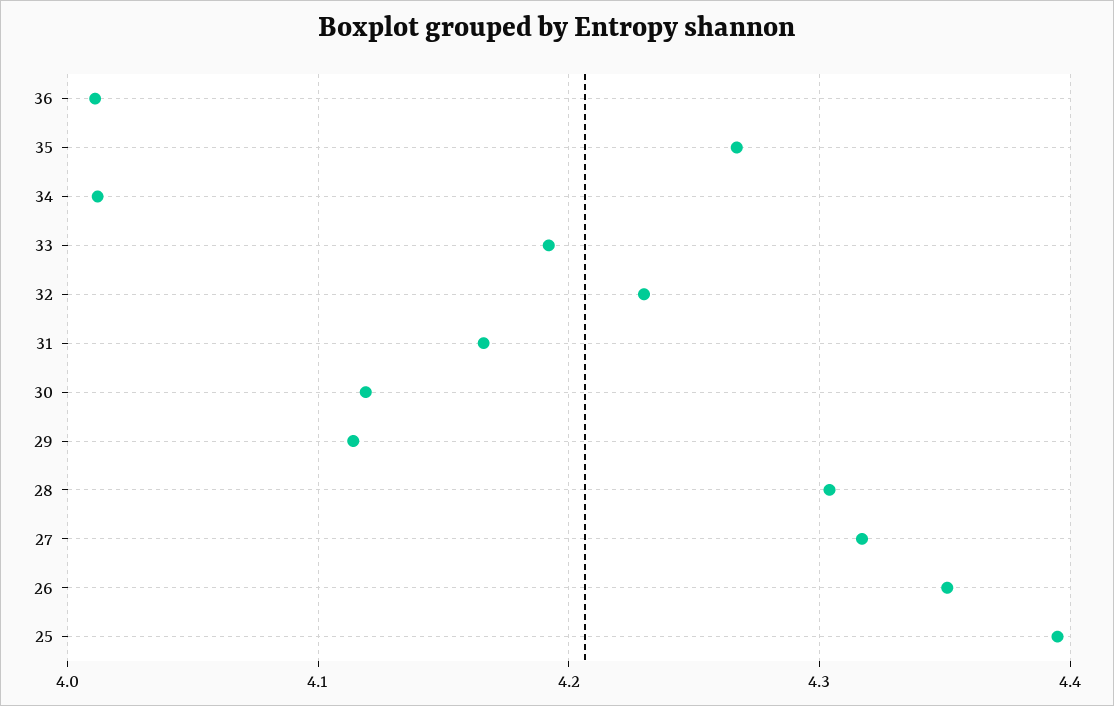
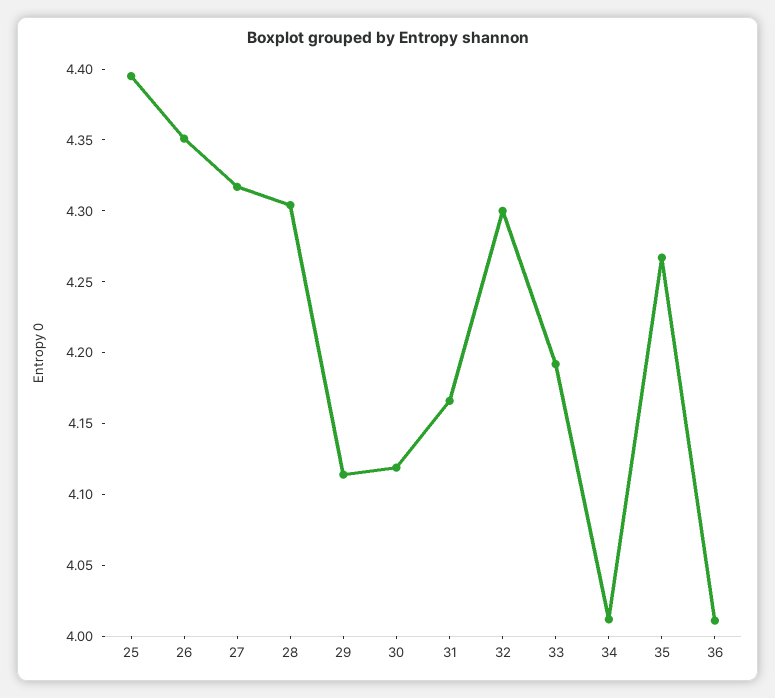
32: 4.23 -> 4.3

